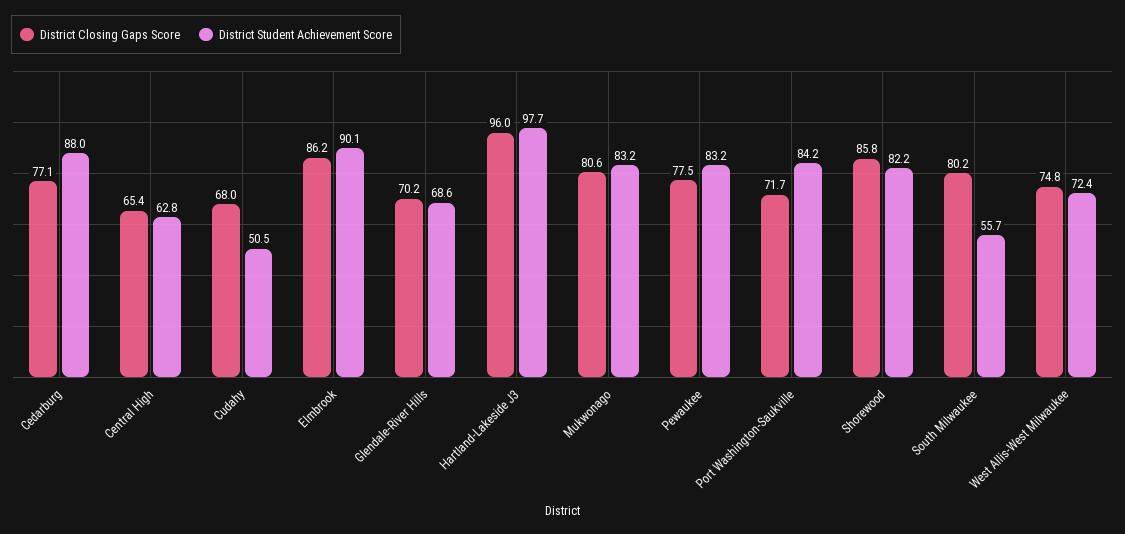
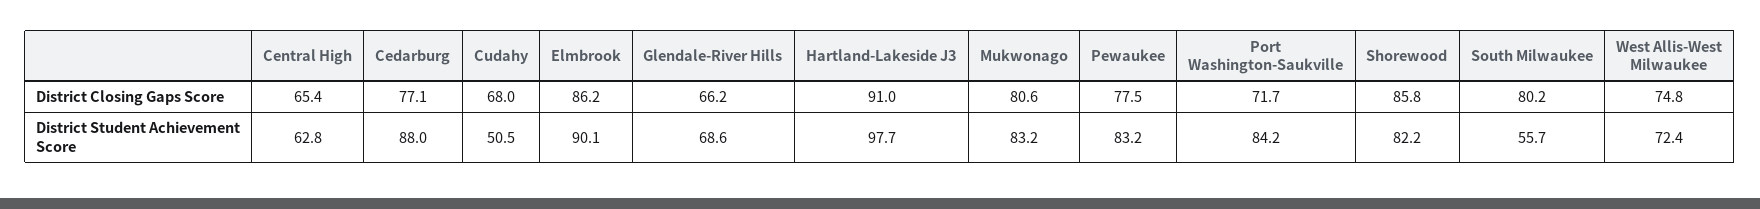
District Closing Gaps Score, Glendale-River Hills: 70.2 -> 66.2
District Closing Gaps Score, Hartland-Lakeside J3: 96 -> 91

